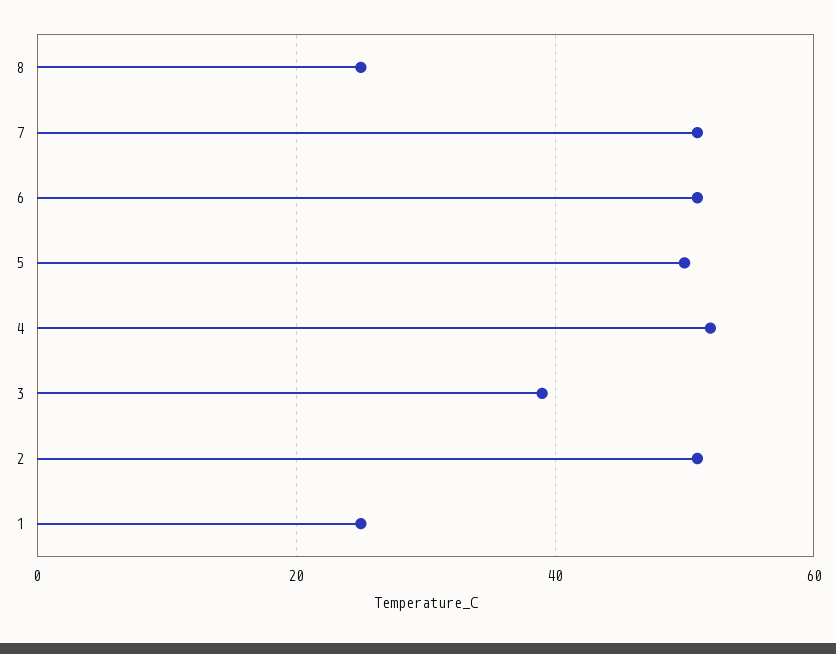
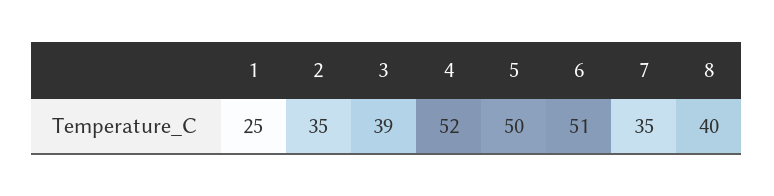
8: 25 -> 40
7: 50 -> 35
2: 50 -> 35

